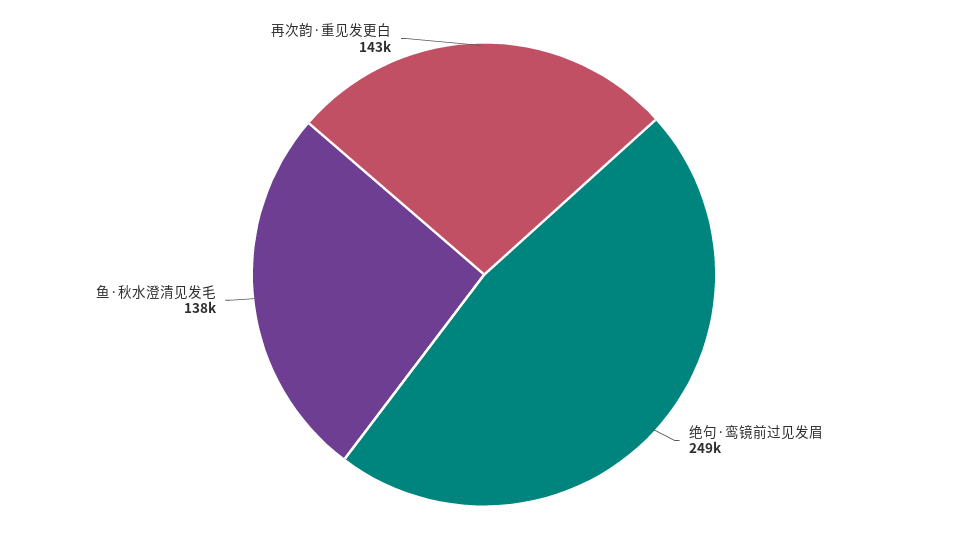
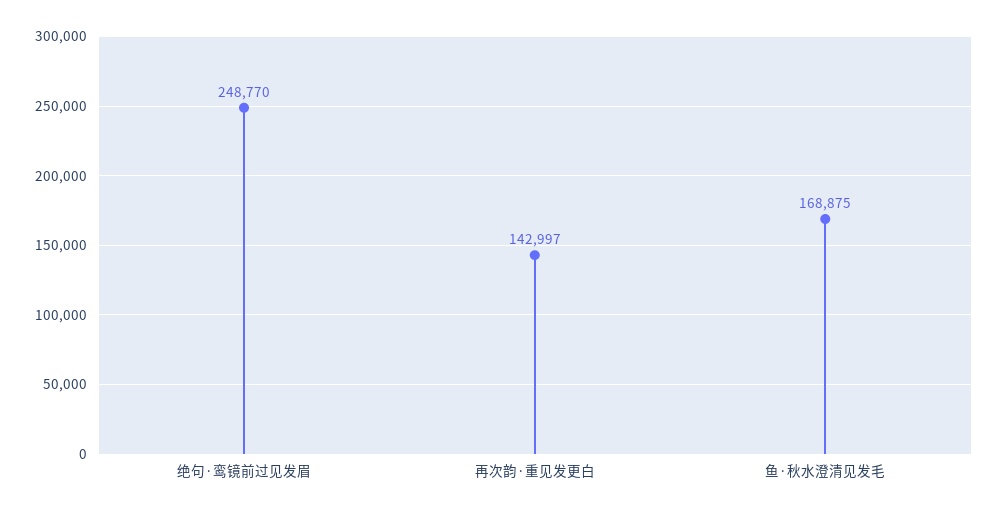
鱼·秋水澄清见发毛: 138000 -> 168875

